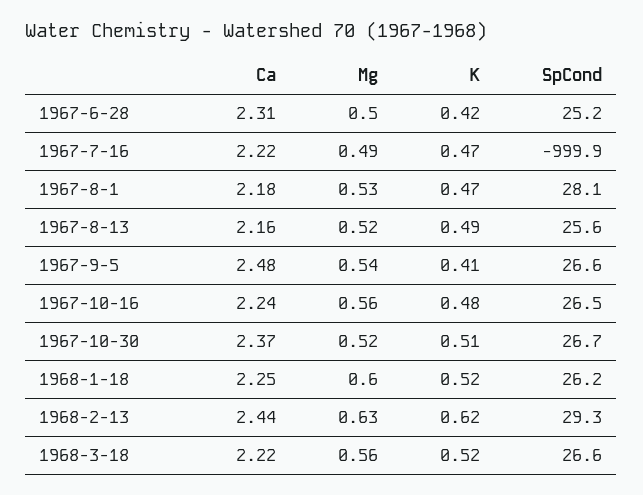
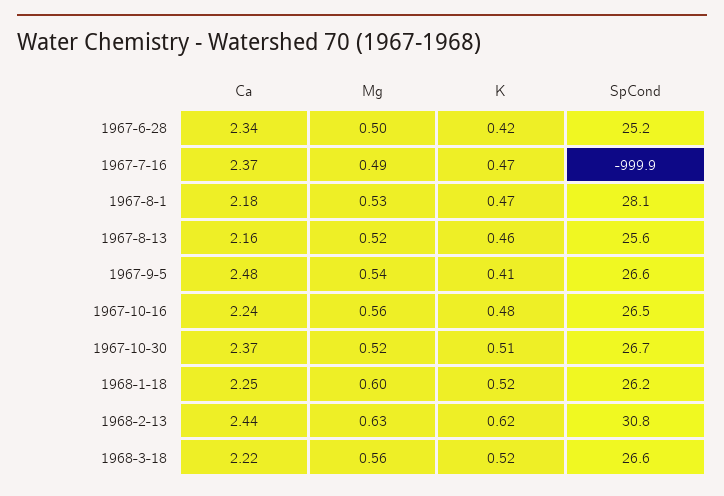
Ca, 1967-6-28: 2.31 -> 2.34
Ca, 1967-7-16: 2.22 -> 2.37
K, 1967-8-13: 0.49 -> 0.46
SpCond, 1968-2-13: 29.3 -> 30.8

